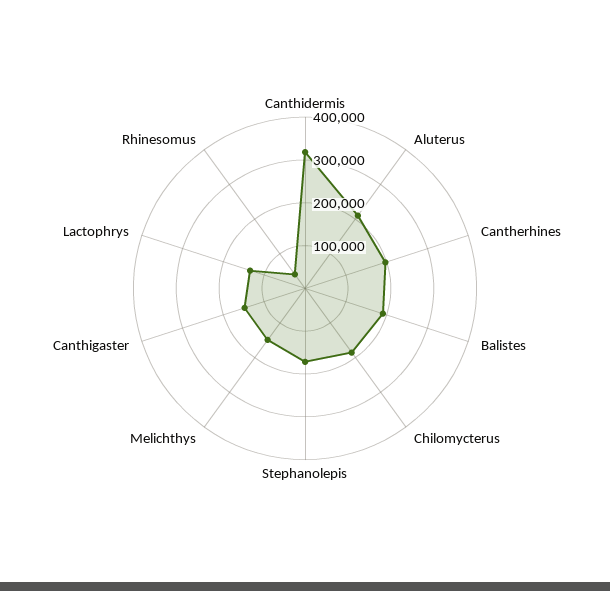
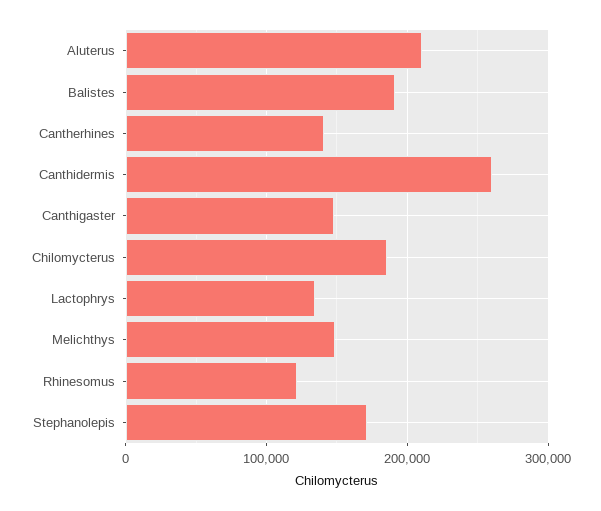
Canthidermis: 320000 -> 260000
Cantherhines: 200000 -> 140000
Rhinesomus: 40000 -> 120000

